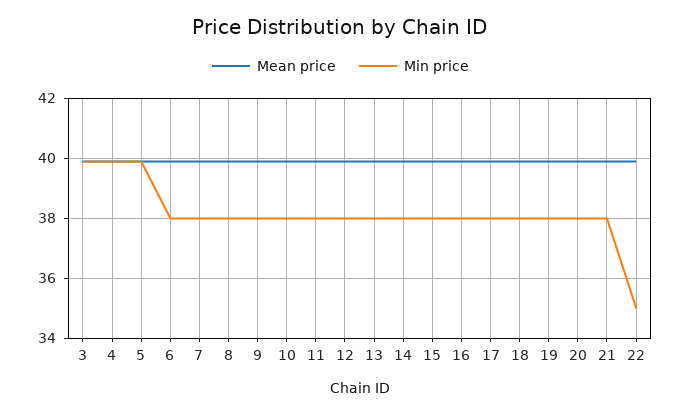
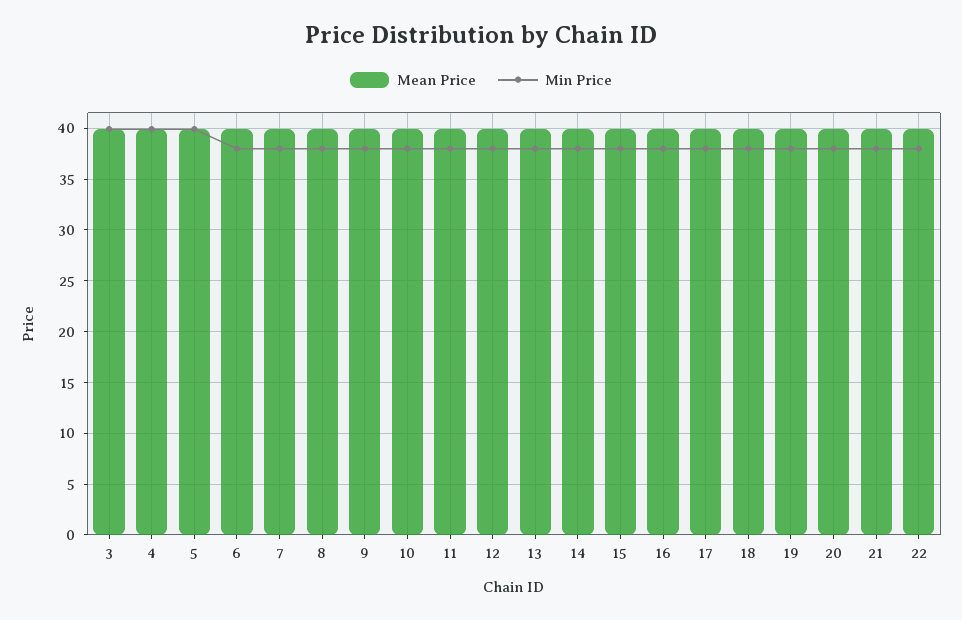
Min price, 22: 35 -> 38

